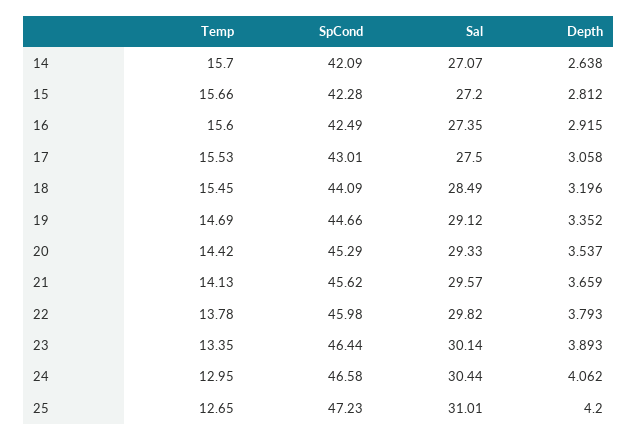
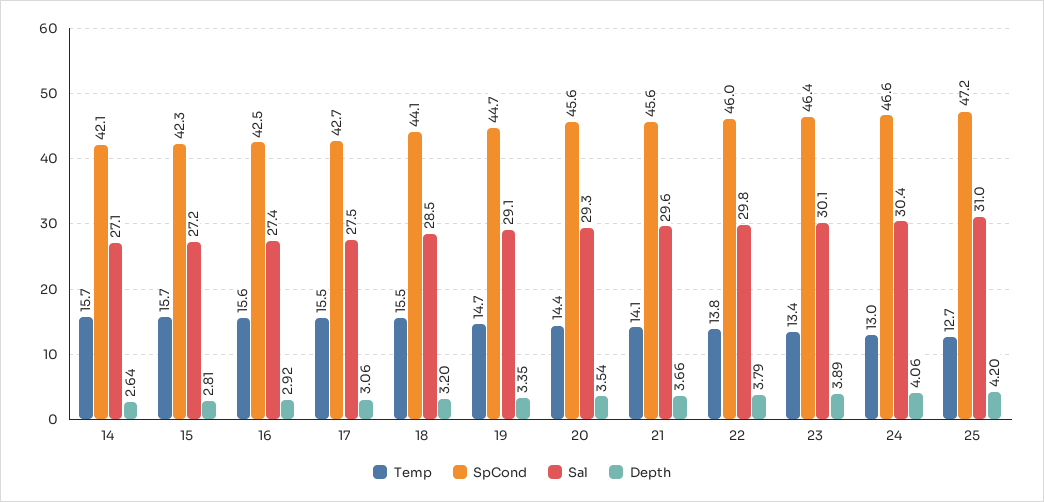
SpCond, 17: 43.01 -> 42.7
SpCond, 20: 45.29 -> 45.6

